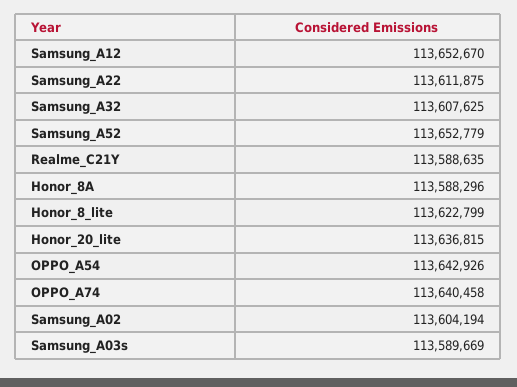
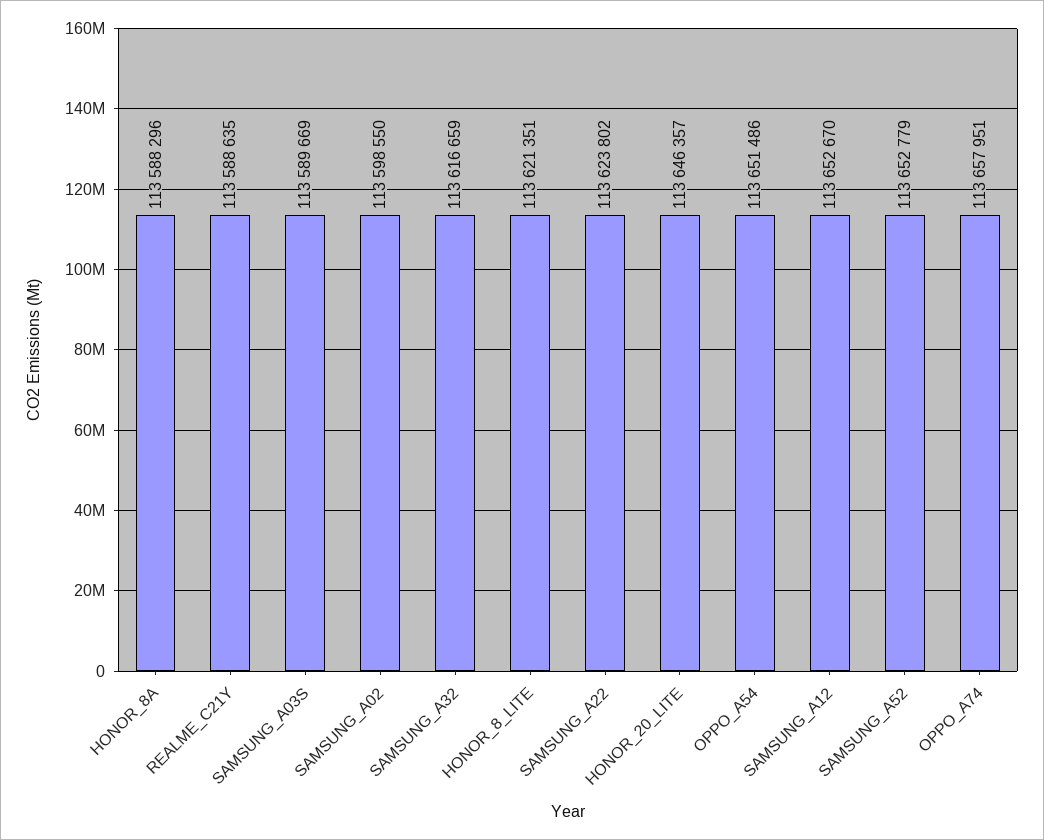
Samsung_A22: 113611875 -> 113623802
Samsung_A32: 113607625 -> 113616659
Honor_8_lite: 113622799 -> 113621351
Honor_20_lite: 113636815 -> 113646357
OPPO_A54: 113642926 -> 113651486
OPPO_A74: 113640458 -> 113657951
Samsung_A02: 113604194 -> 113598550

